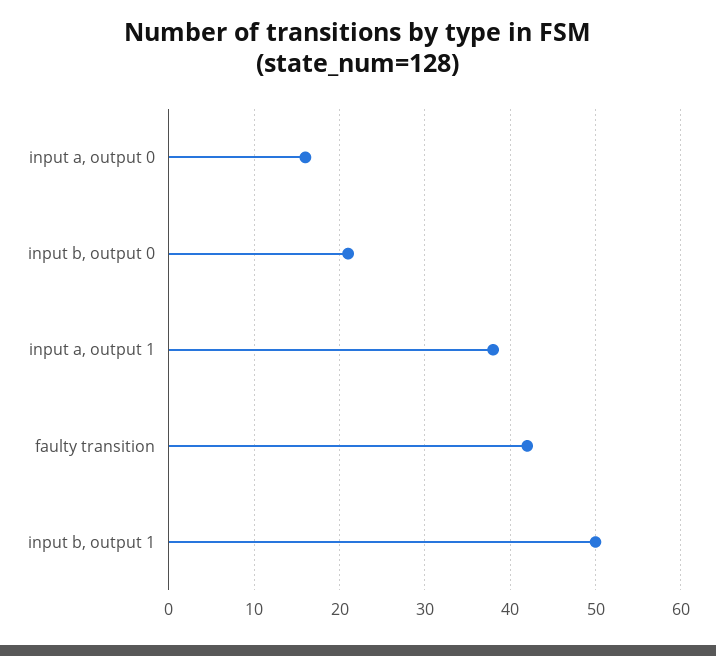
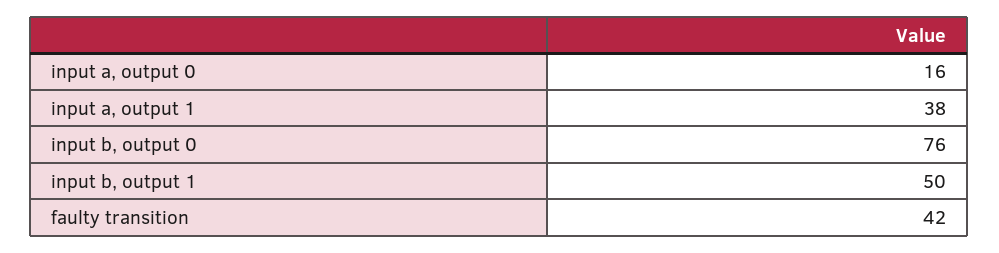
input b, output 0: 21 -> 76

